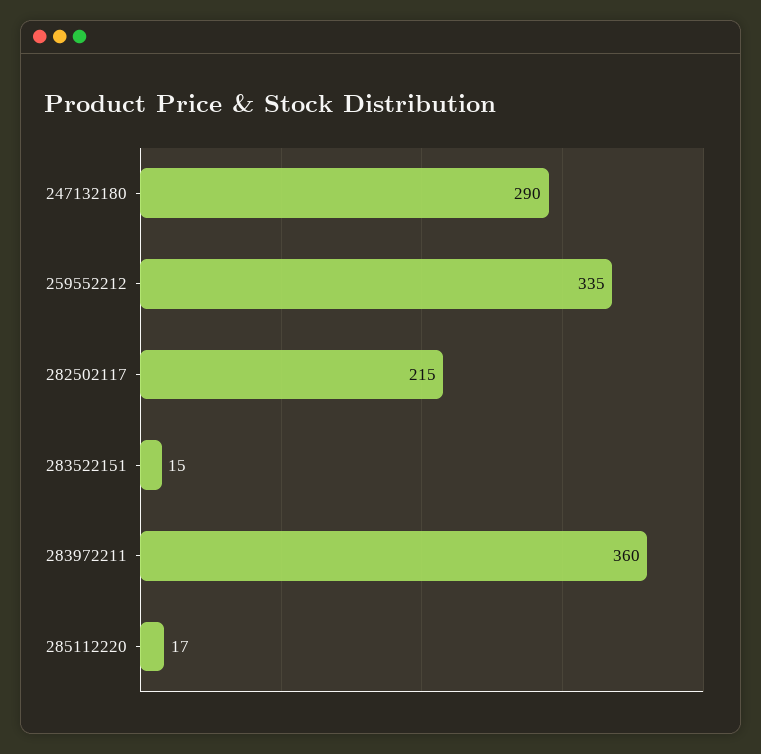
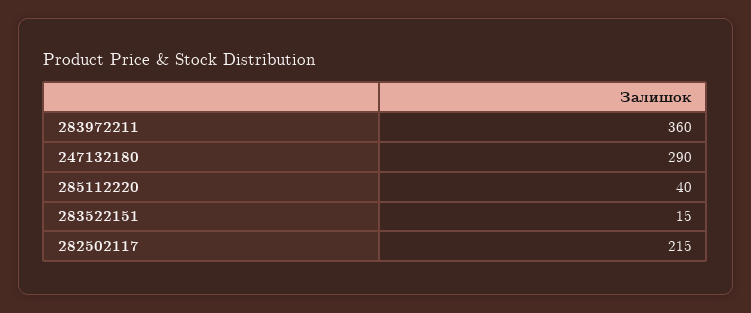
259552212: 335 -> none
285112220: 17 -> 40

